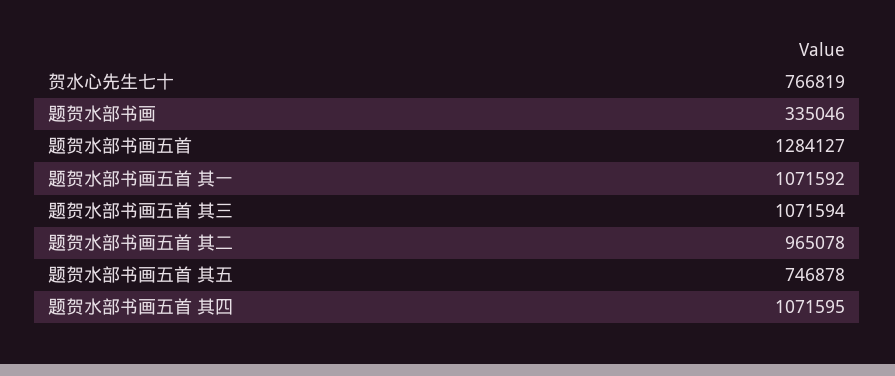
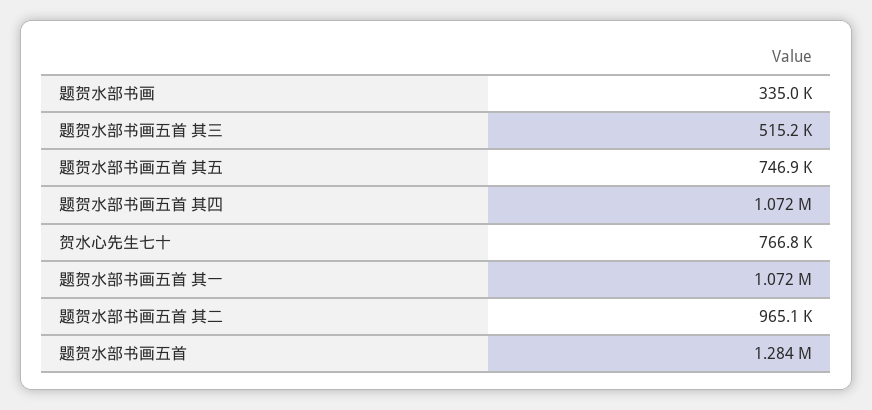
题贺水部书画五首 其三: 1071594 -> 515200

